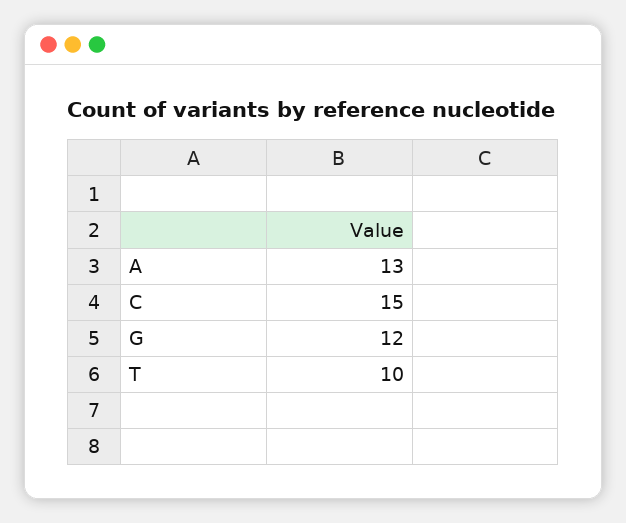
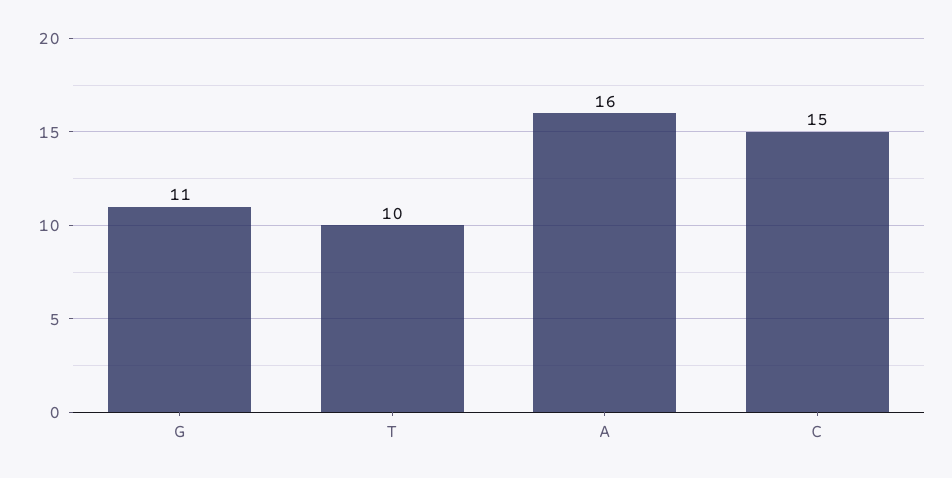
A: 13 -> 16
G: 12 -> 11

